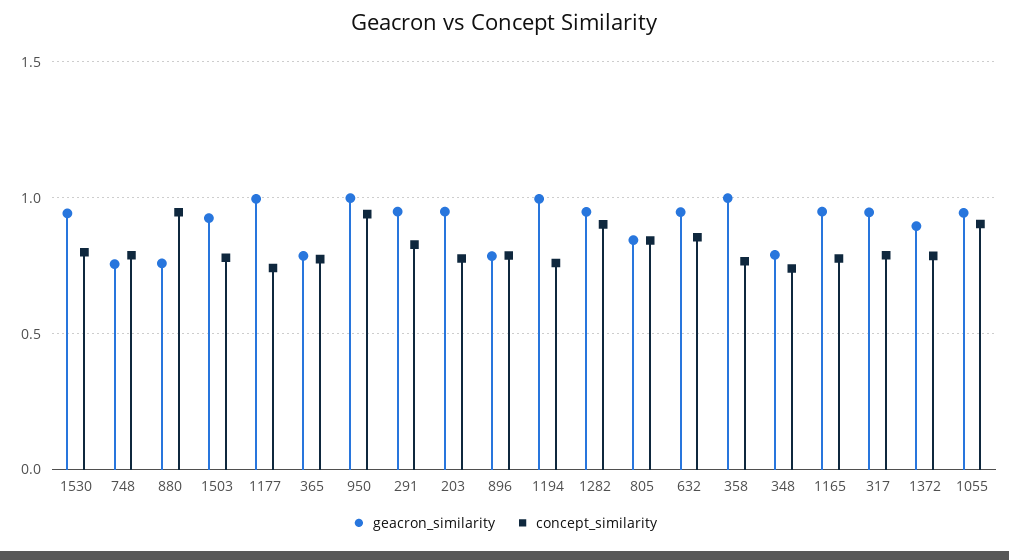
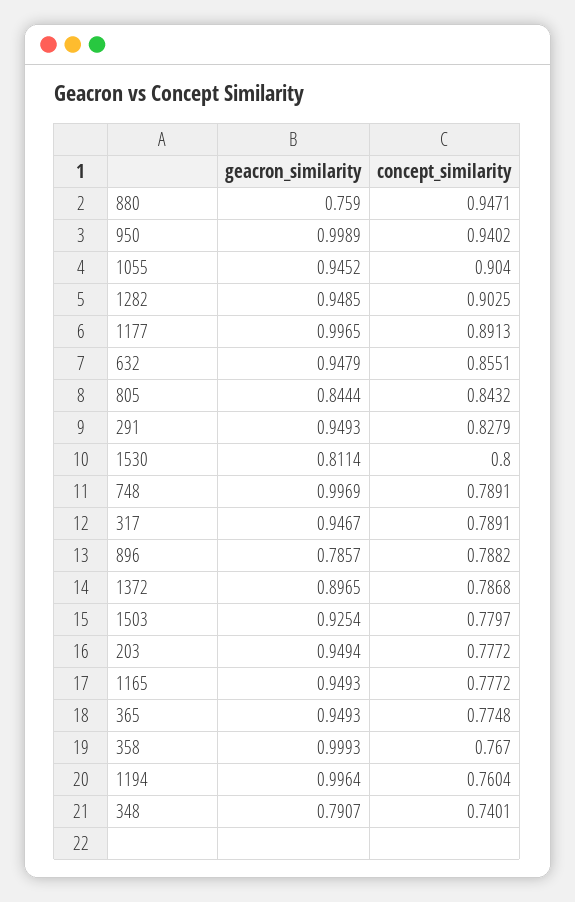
geacron_similarity, 1530: 0.95 -> 0.8114
geacron_similarity, 748: 0.75 -> 0.9969
concept_similarity, 1177: 0.75 -> 0.8913
geacron_similarity, 365: 0.8 -> 0.9493

